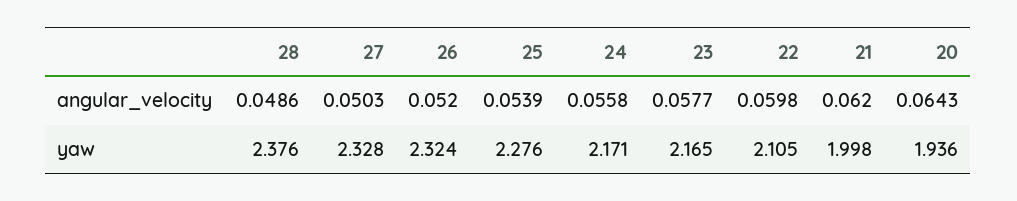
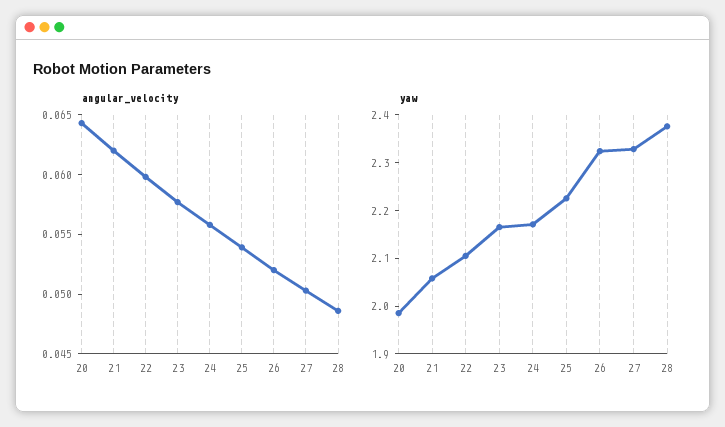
yaw, 25: 2.276 -> 2.22
yaw, 21: 1.998 -> 2.06
yaw, 20: 1.936 -> 1.98

